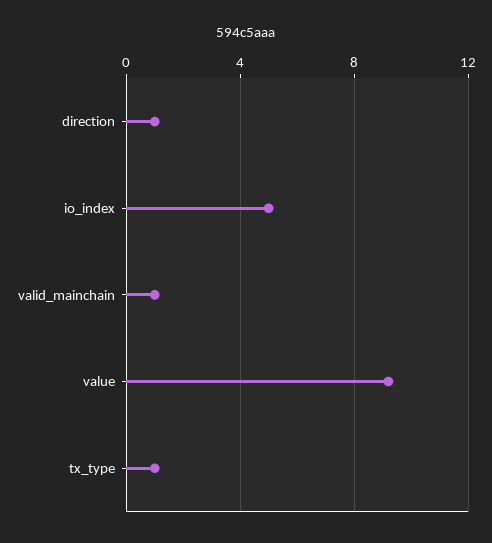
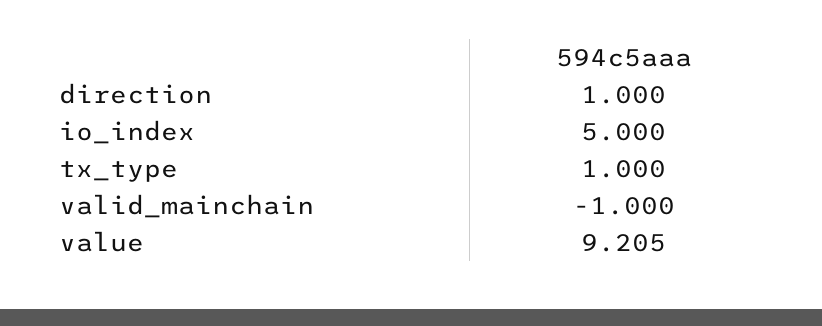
valid_mainchain: 1 -> -1

